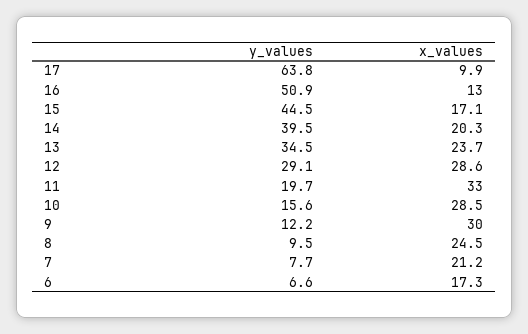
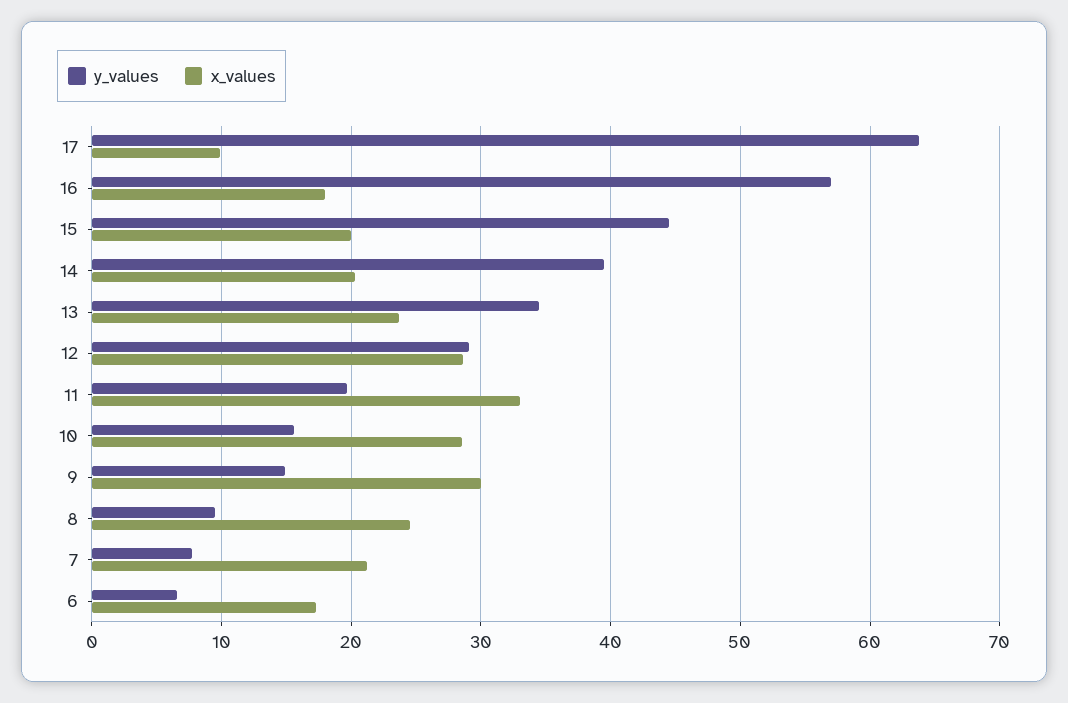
y_values, 16: 50.9 -> 57
x_values, 16: 13 -> 18
x_values, 15: 17.1 -> 20
y_values, 9: 12.2 -> 15

